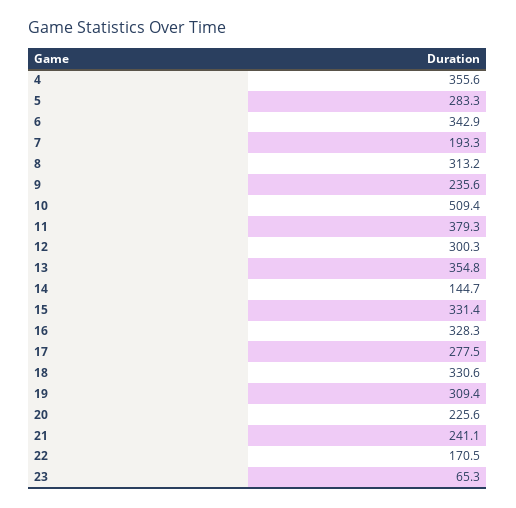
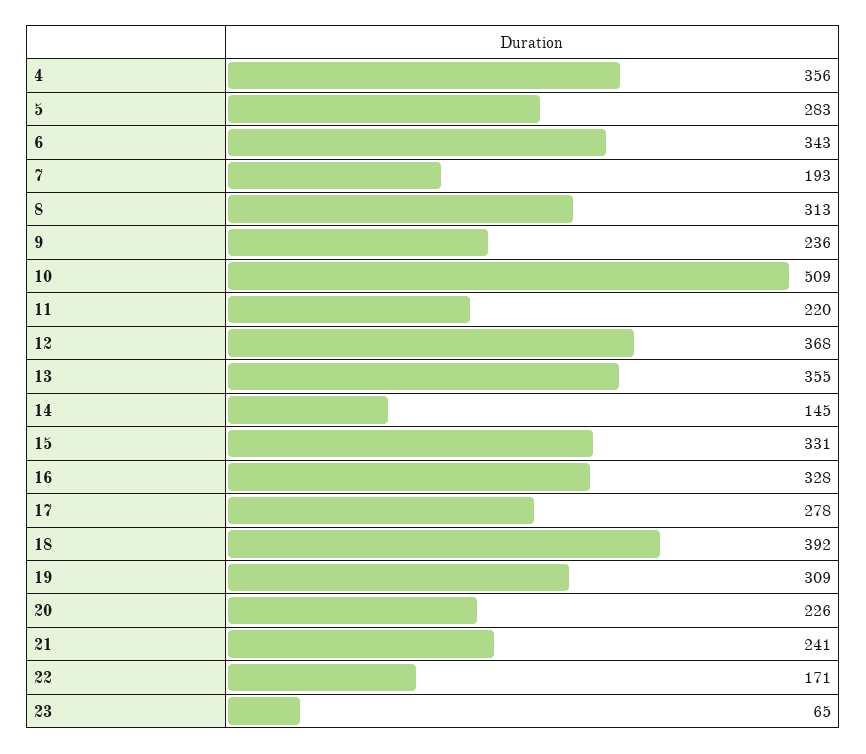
11: 379.3 -> 220
12: 300.3 -> 368
18: 330.6 -> 392

